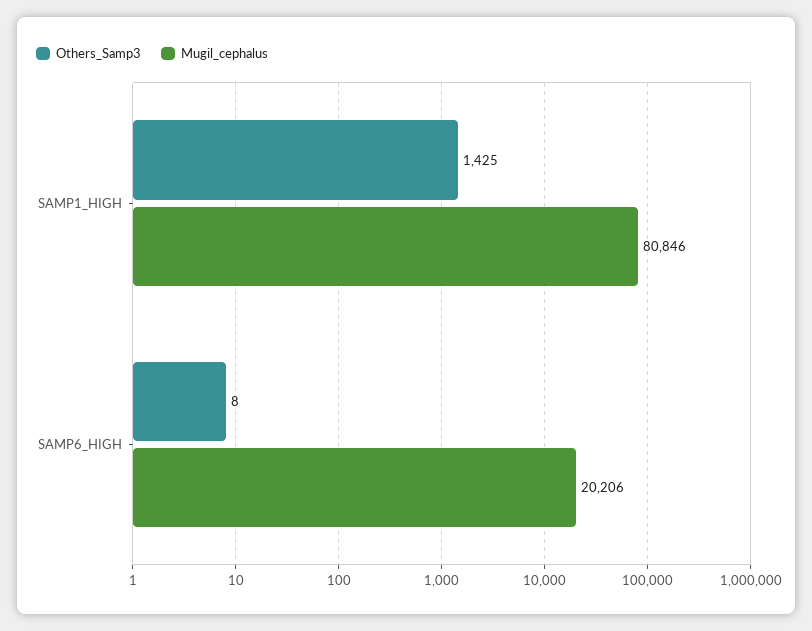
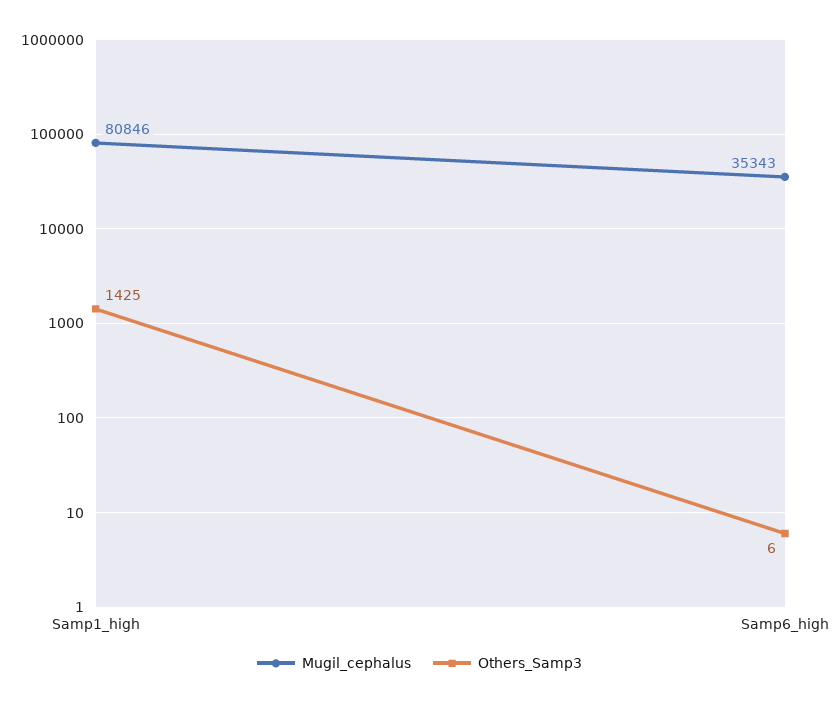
Others_Samp3, SAMP6_HIGH: 8 -> 6
Mugil_cephalus, SAMP6_HIGH: 20206 -> 35343

